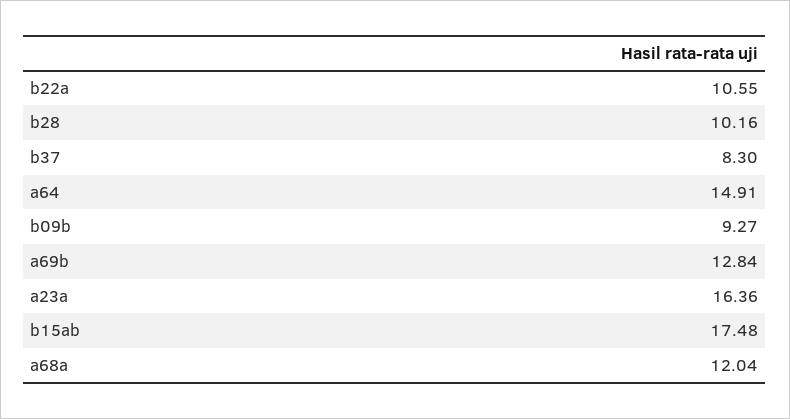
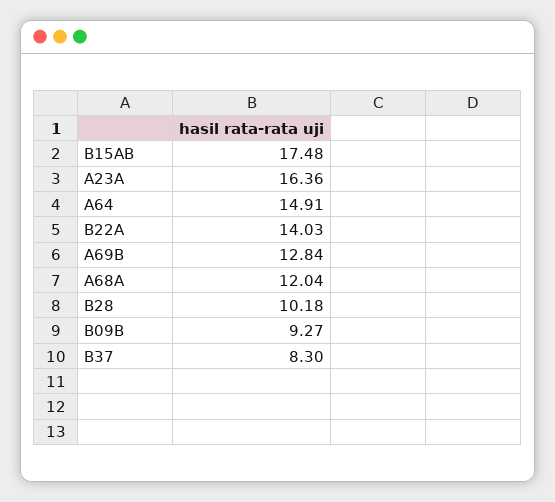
b22a: 10.55 -> 14.03
b28: 10.16 -> 10.18

